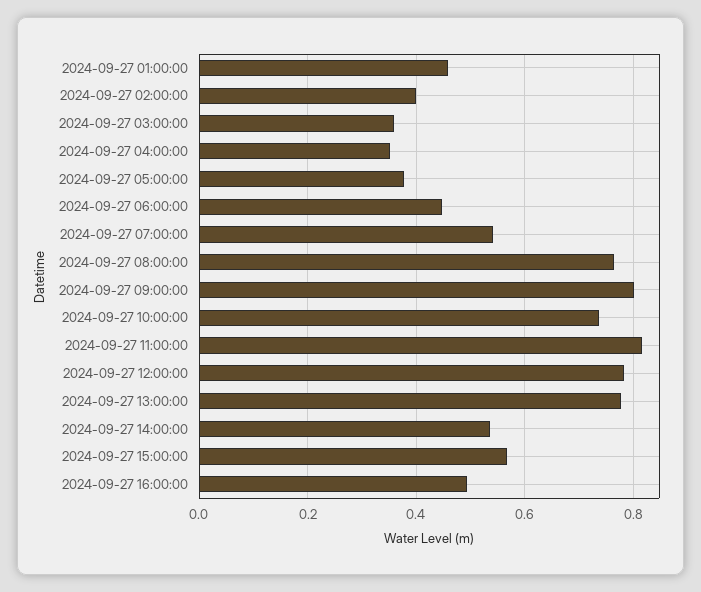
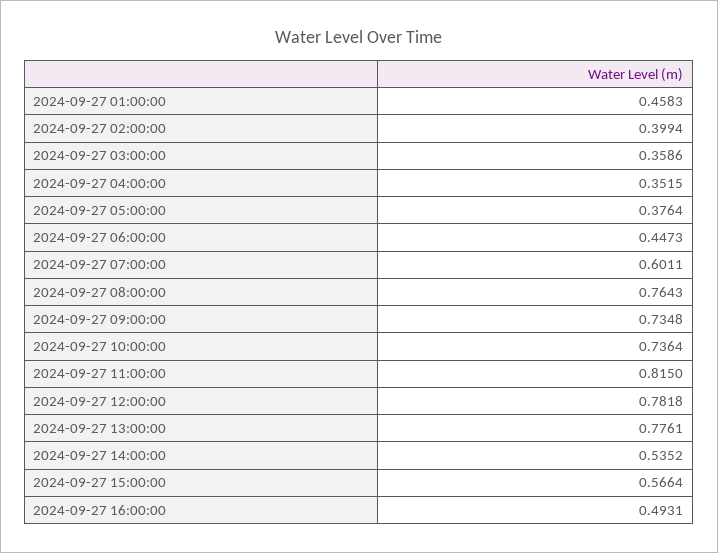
2024-09-27 07:00:00: 0.54 -> 0.6011
2024-09-27 09:00:00: 0.8 -> 0.7348

